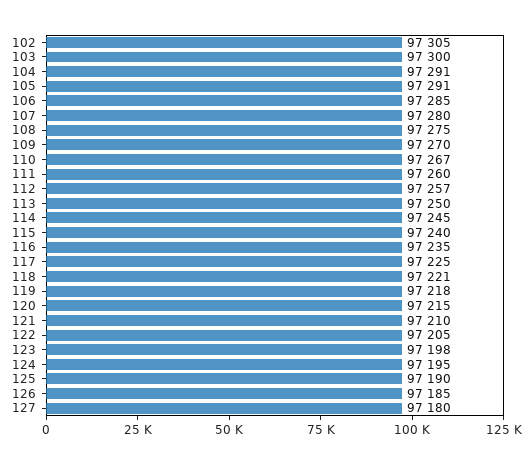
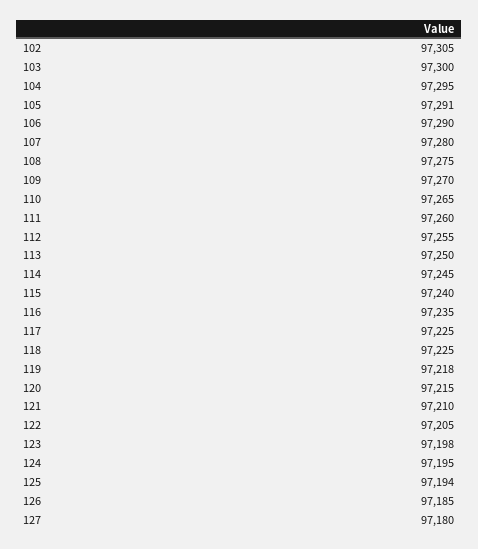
104: 97291 -> 97295
106: 97285 -> 97290
110: 97267 -> 97265
112: 97257 -> 97255
118: 97221 -> 97225
125: 97190 -> 97194

